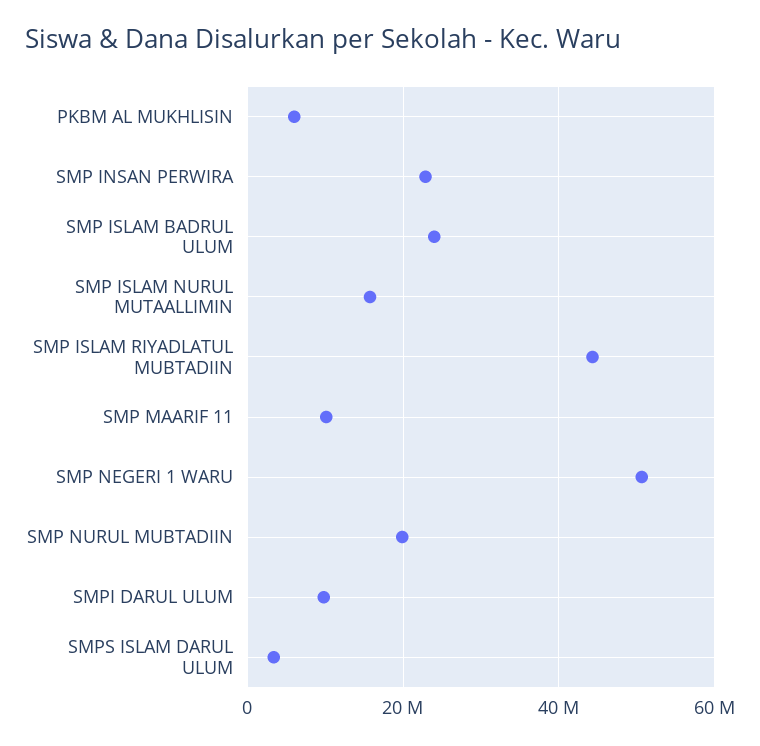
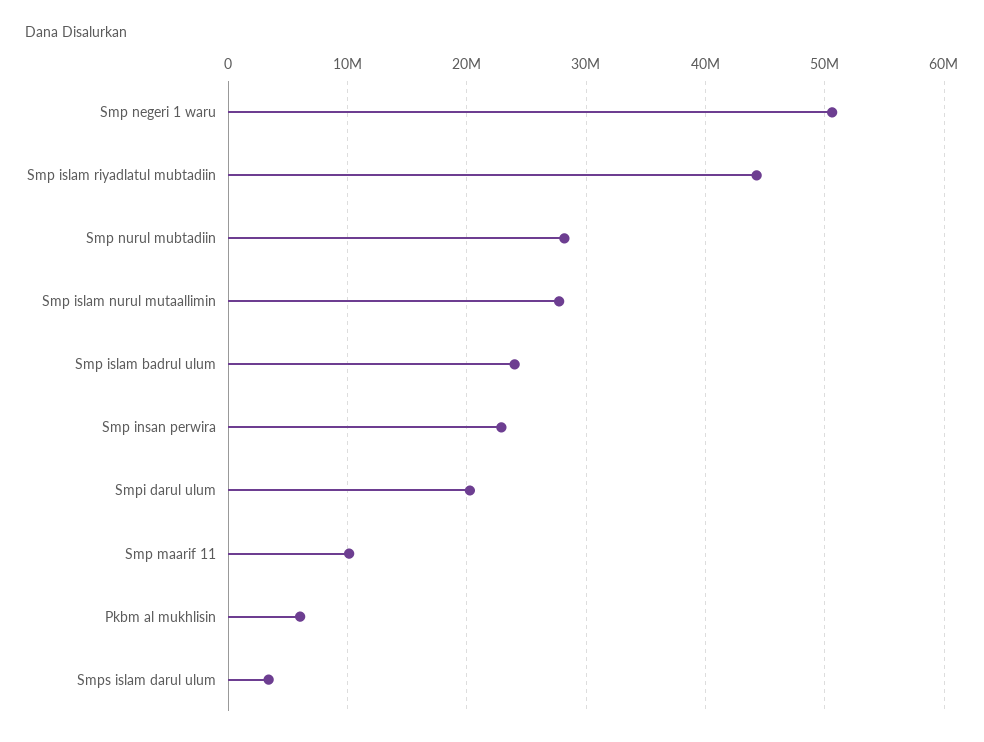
SMP ISLAM NURUL MUTAALLIMIN: 16000000 -> 28000000
SMP NURUL MUBTADIIN: 20000000 -> 28000000
SMPI DARUL ULUM: 10000000 -> 20000000

